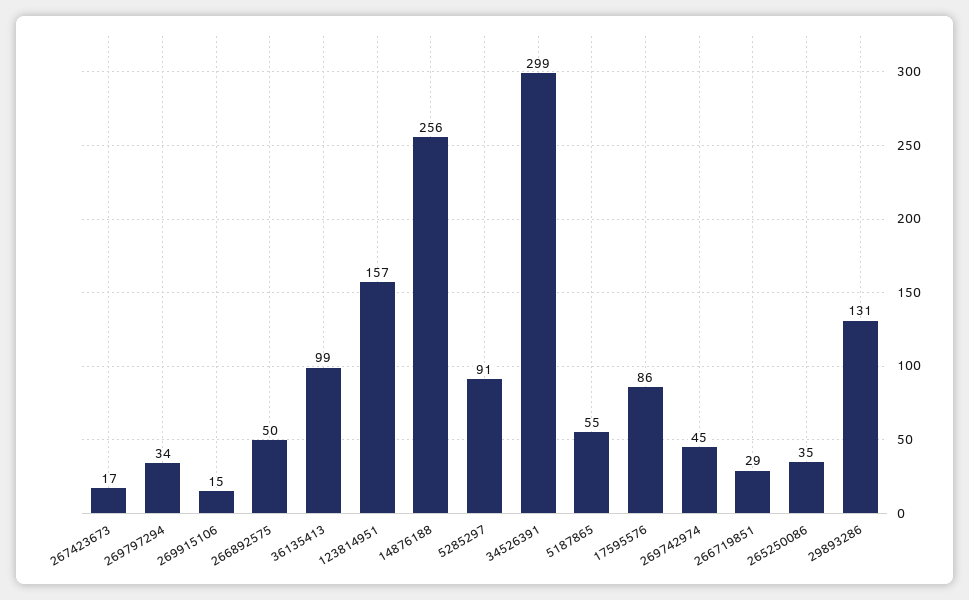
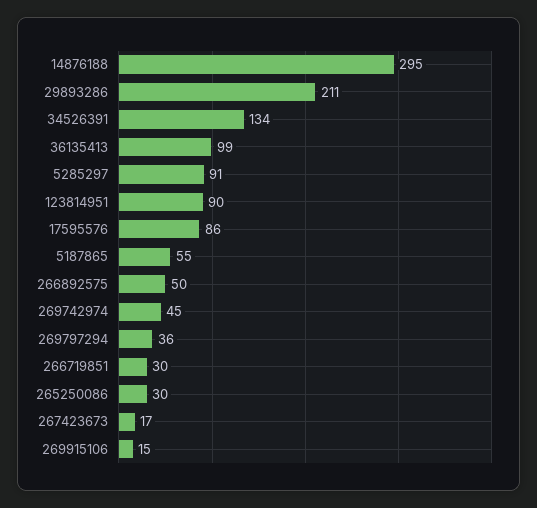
269797294: 34 -> 36
123814951: 157 -> 90
14876188: 256 -> 295
34526391: 299 -> 134
266719851: 29 -> 30
265250086: 35 -> 30
29893286: 131 -> 211

